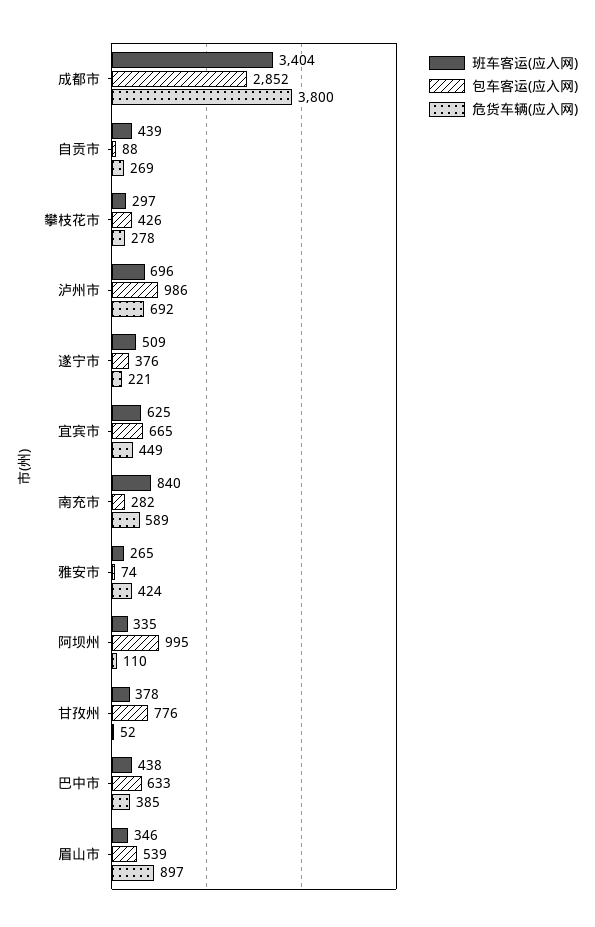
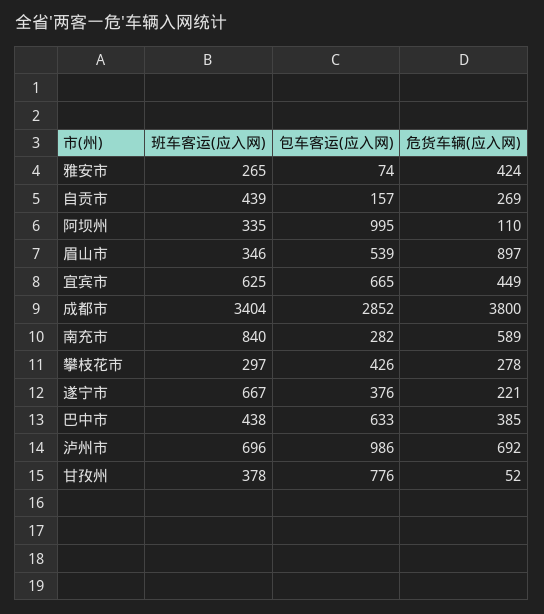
包车客运(应入网), 自贡市: 88 -> 157
班车客运(应入网), 遂宁市: 509 -> 667

